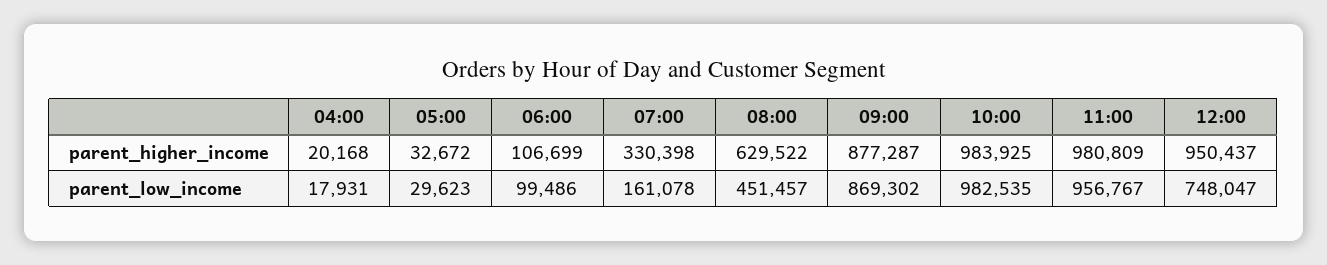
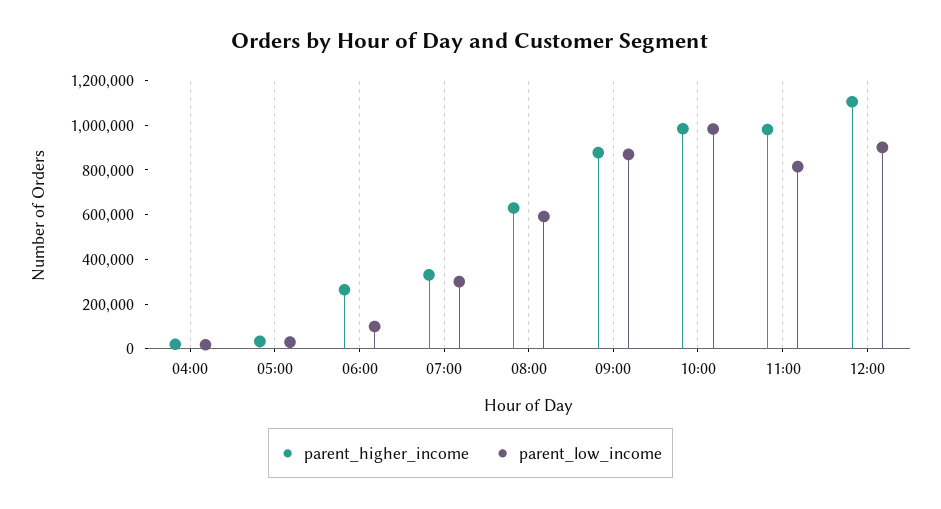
parent_higher_income, 06:00: 106699 -> 250000
parent_higher_income, 12:00: 950437 -> 1100000
parent_low_income, 07:00: 161078 -> 300000
parent_low_income, 08:00: 451457 -> 600000
parent_low_income, 11:00: 956767 -> 800000
parent_low_income, 12:00: 748047 -> 900000

